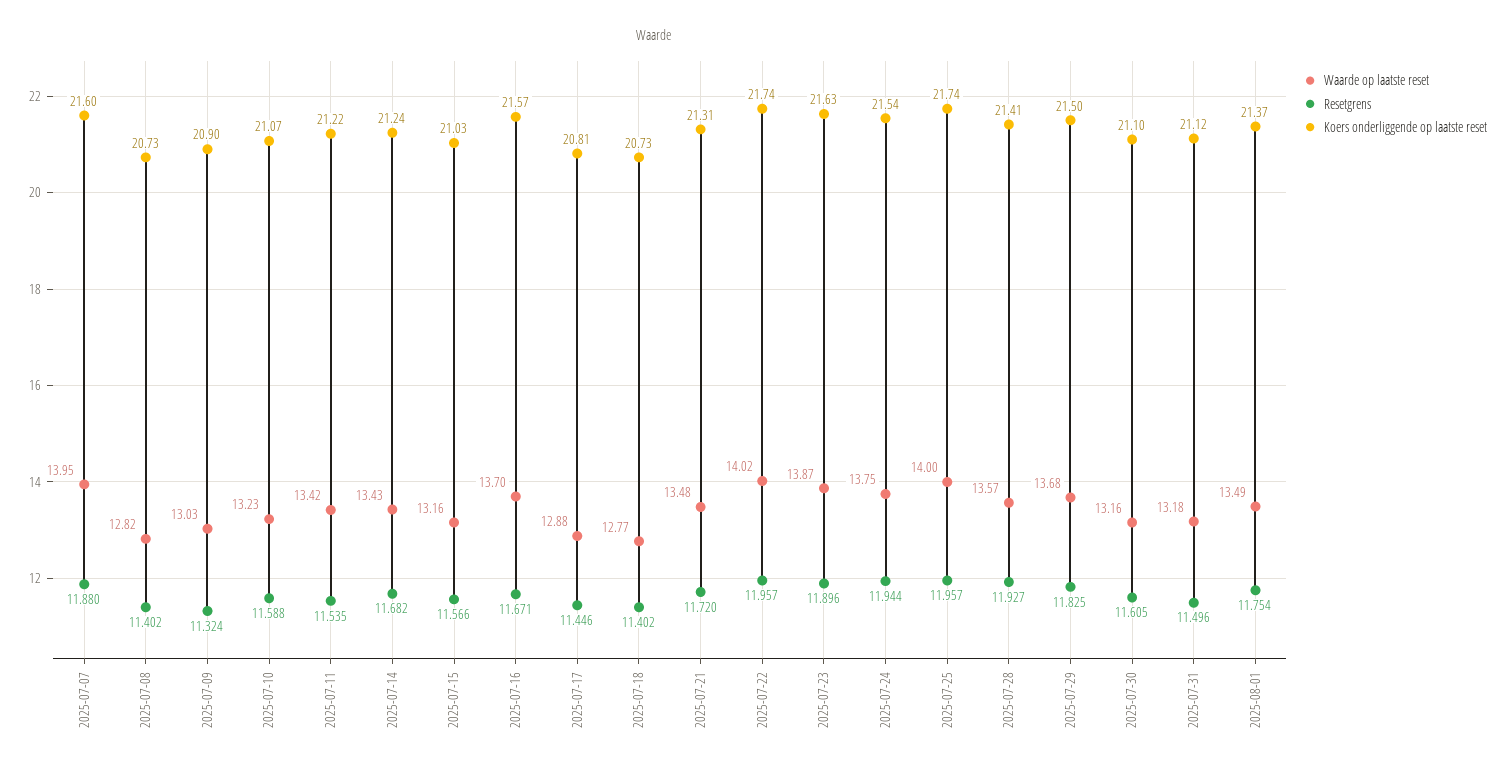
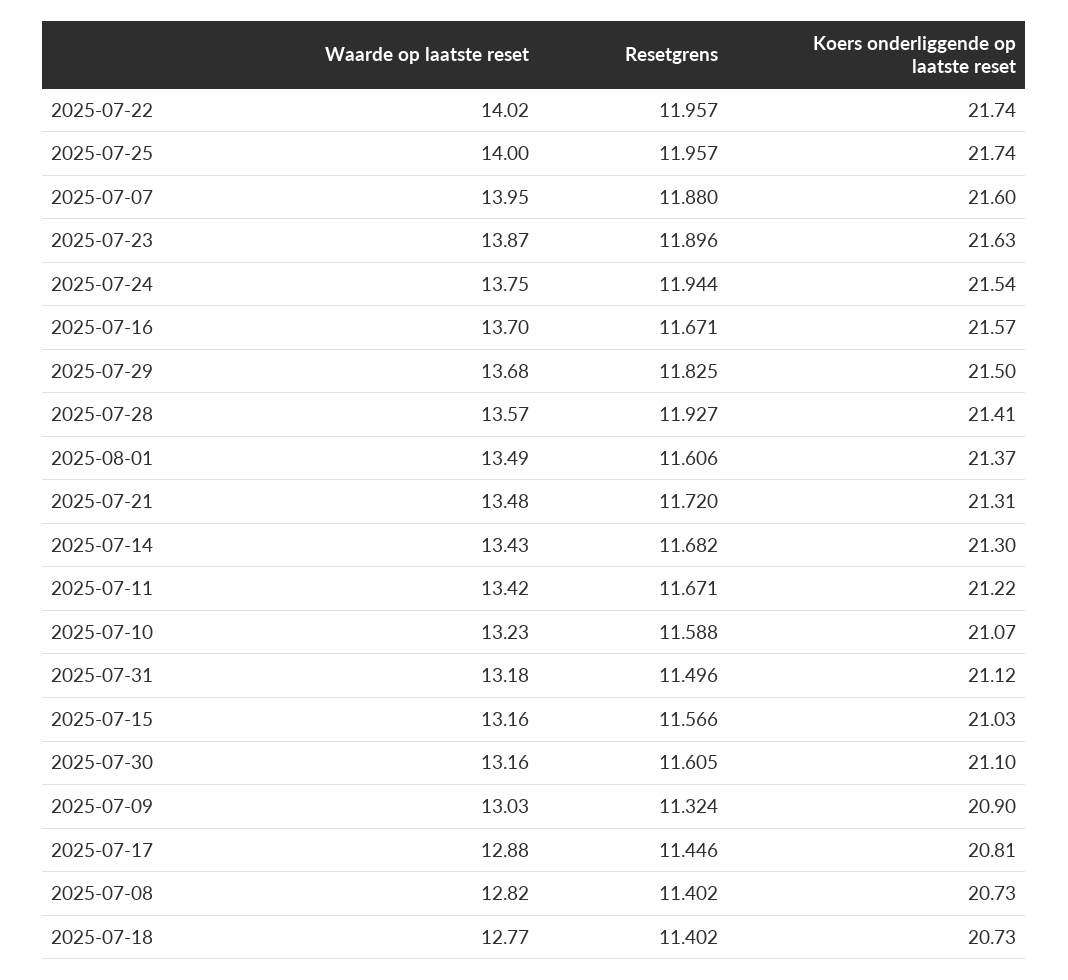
Resetgrens, 2025-07-11: 11.535 -> 11.671
Koers onderliggende op laatste reset, 2025-07-14: 21.24 -> 21.3
Resetgrens, 2025-08-01: 11.754 -> 11.606

